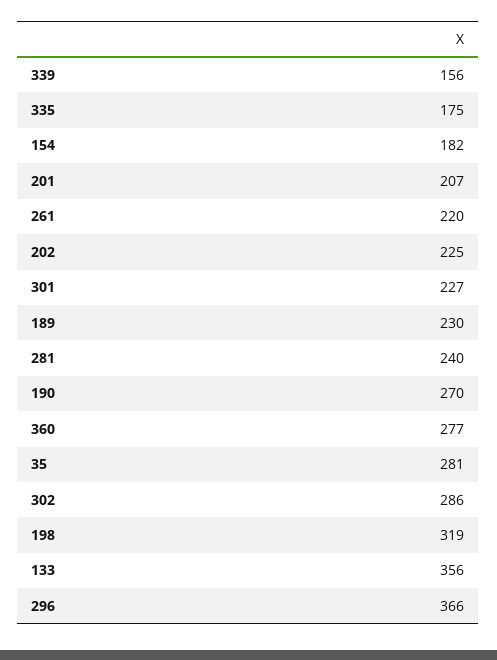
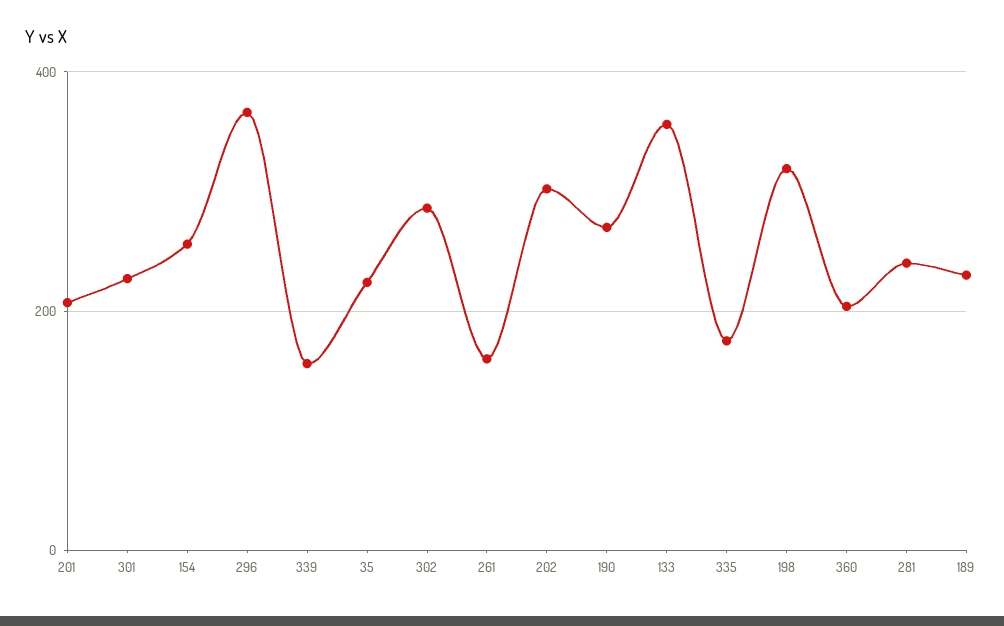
154: 182 -> 260
261: 220 -> 160
202: 225 -> 300
360: 277 -> 200
35: 281 -> 220

